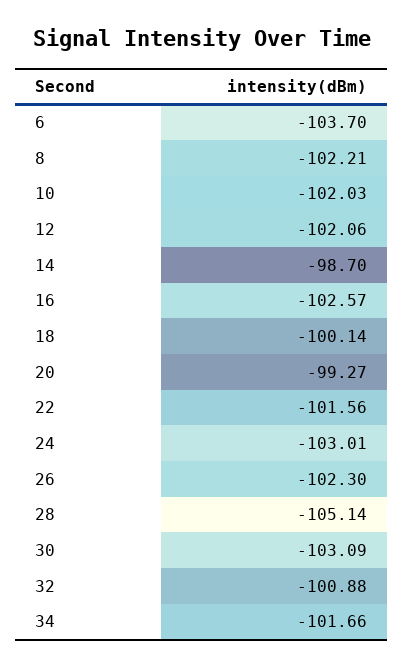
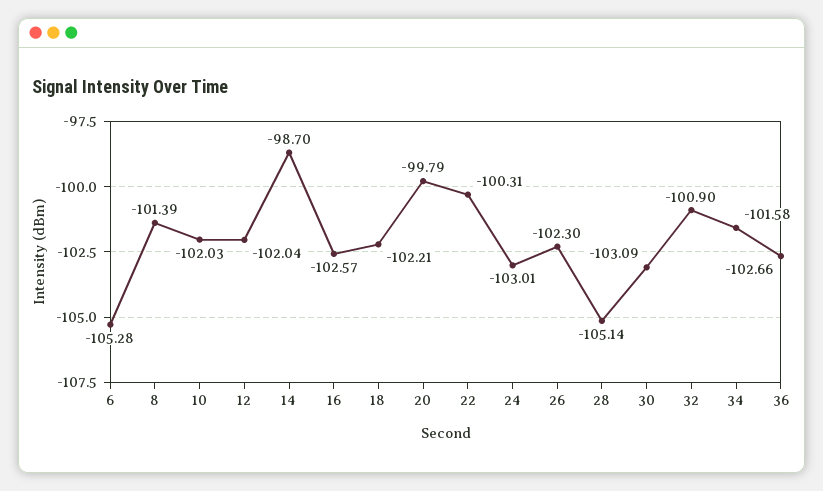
6: -103.7 -> -105.28
8: -102.21 -> -101.39
12: -102.06 -> -102.04
18: -100.14 -> -102.21
20: -99.27 -> -99.79
22: -101.56 -> -100.31
32: -100.88 -> -100.9
34: -101.66 -> -101.58
36: none -> -102.66

